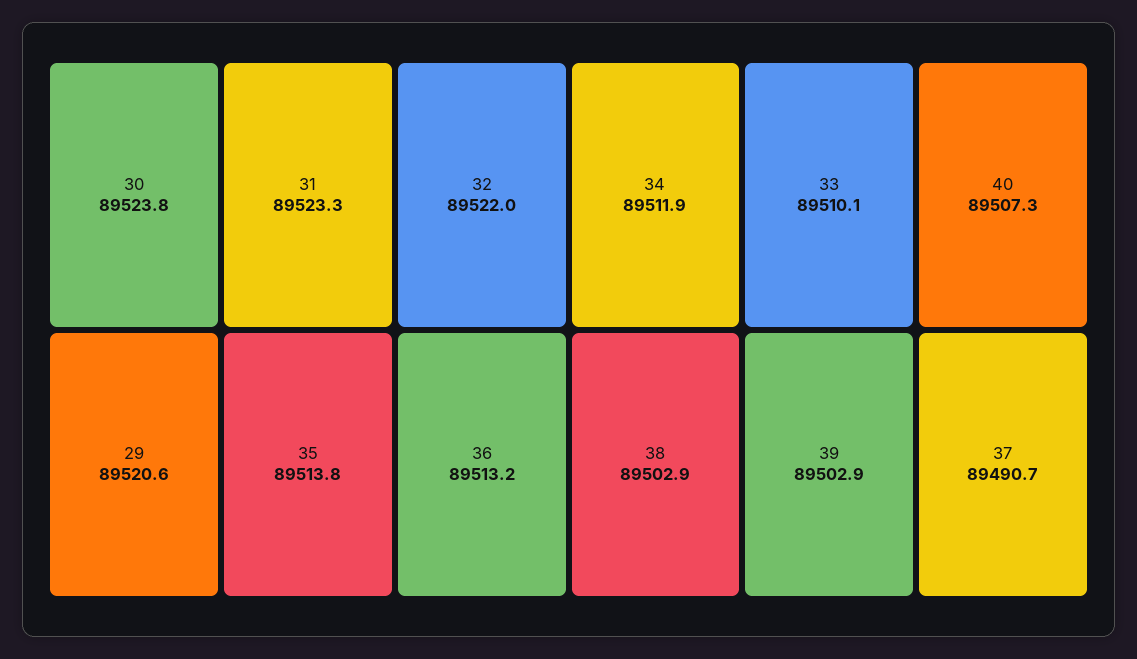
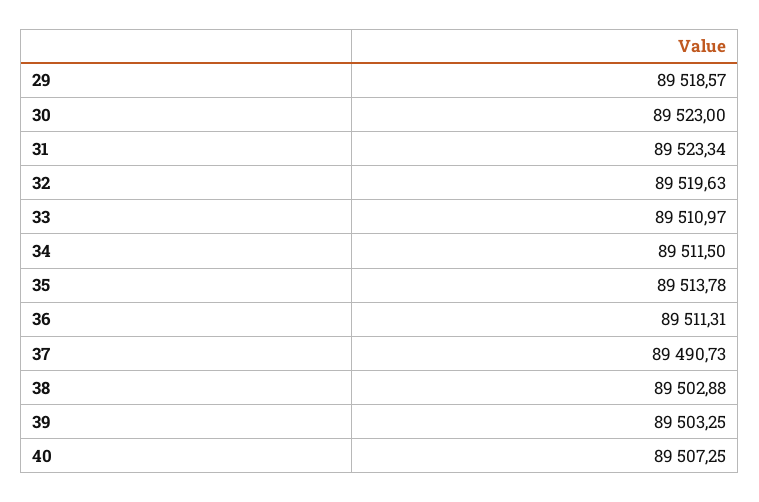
30: 89523.8 -> 89523
32: 89522 -> 89519.63
29: 89520.6 -> 89518.57
36: 89513.2 -> 89511.31
34: 89511.9 -> 89511.5
33: 89510.1 -> 89510.97
39: 89502.9 -> 89503.25

